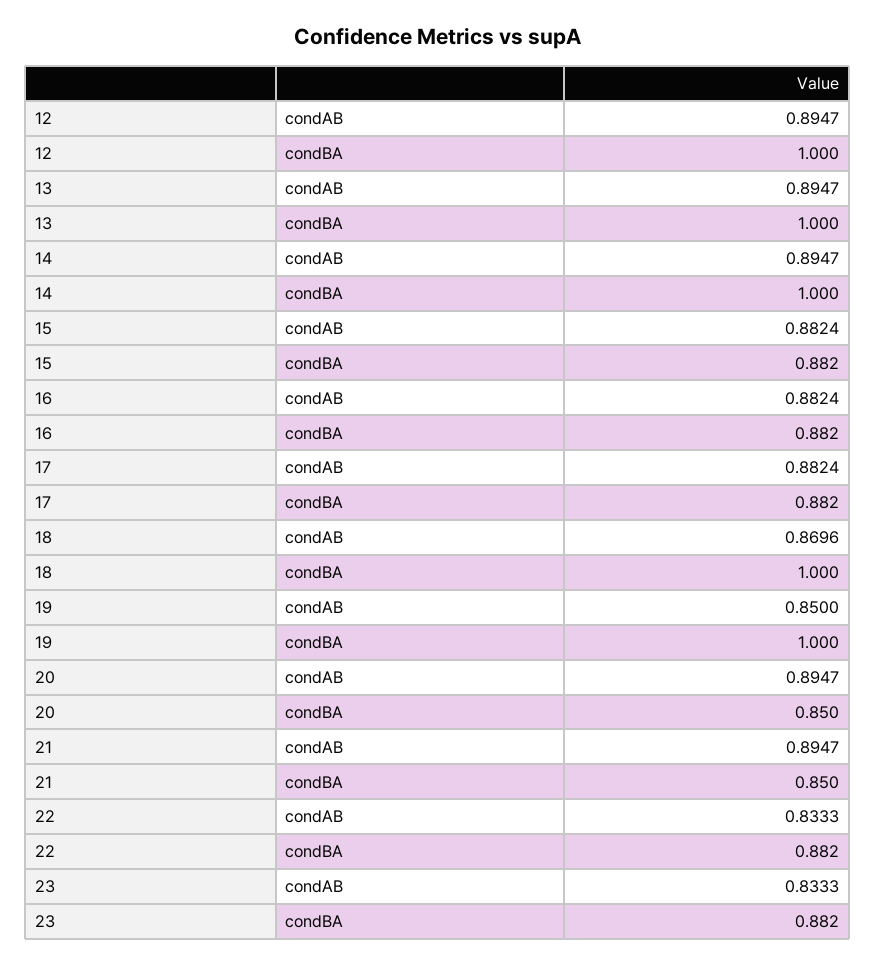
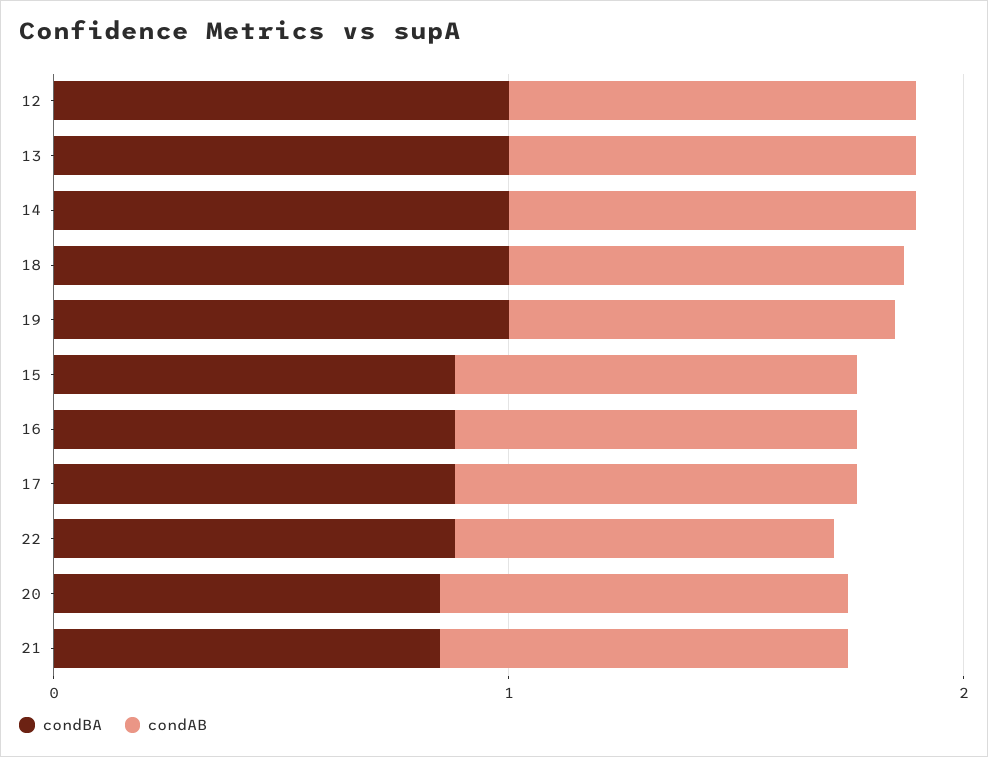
condAB, 23: 0.8333 -> none
condBA, 23: 0.882 -> none

